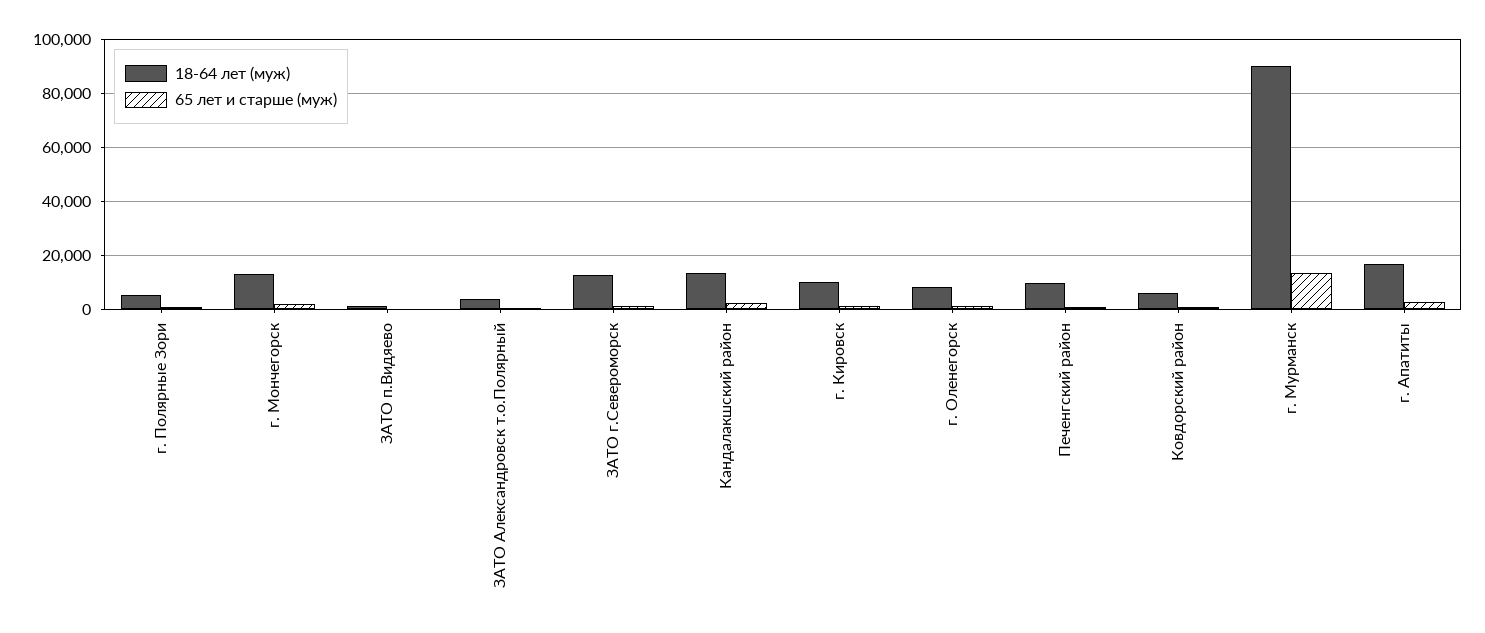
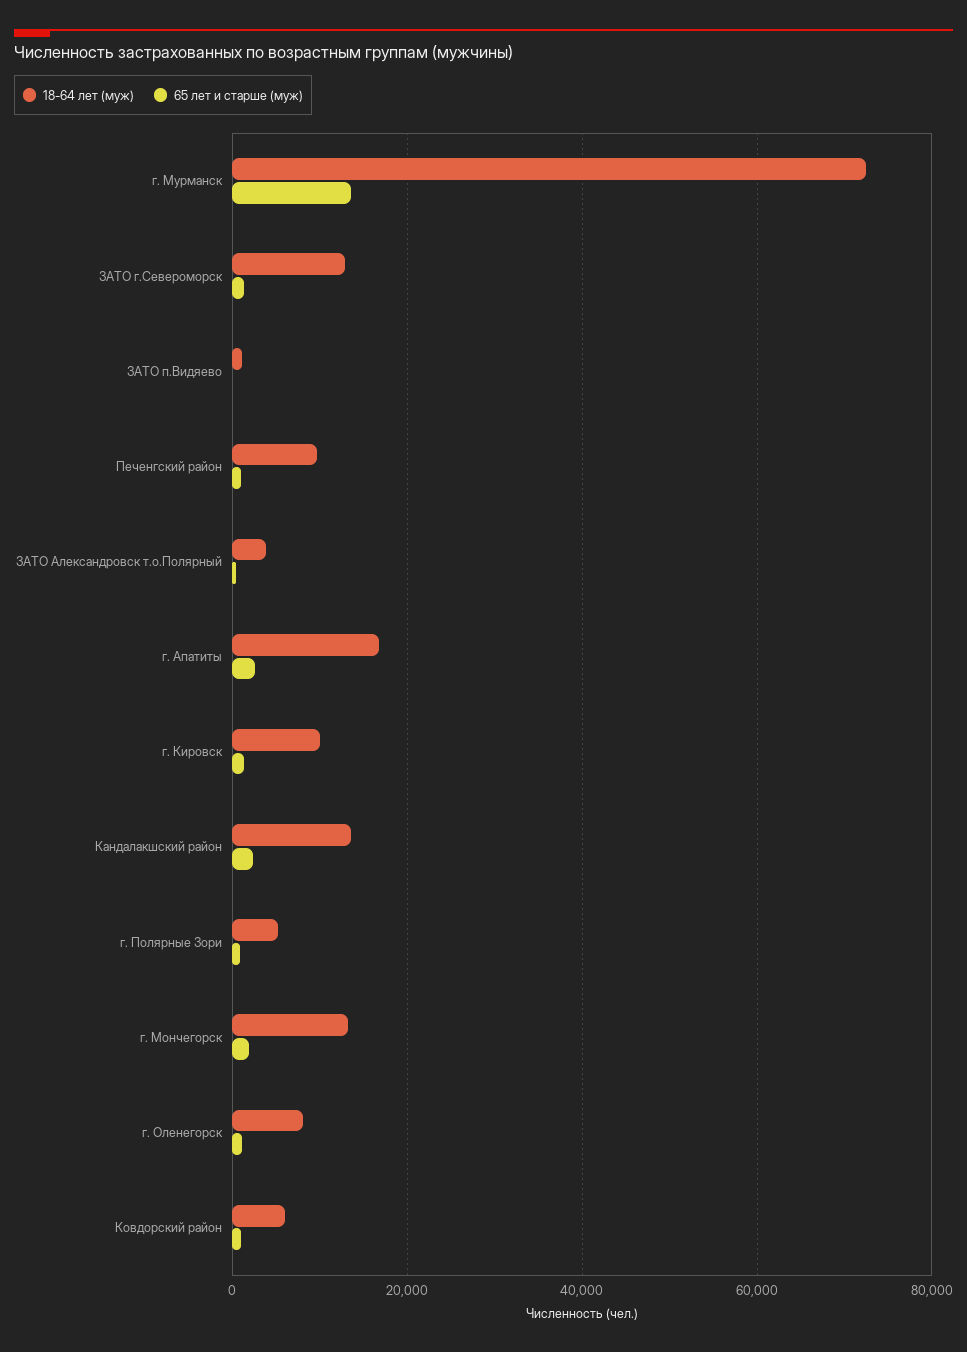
18-64 лет (муж), г. Мурманск: 90000 -> 72000

